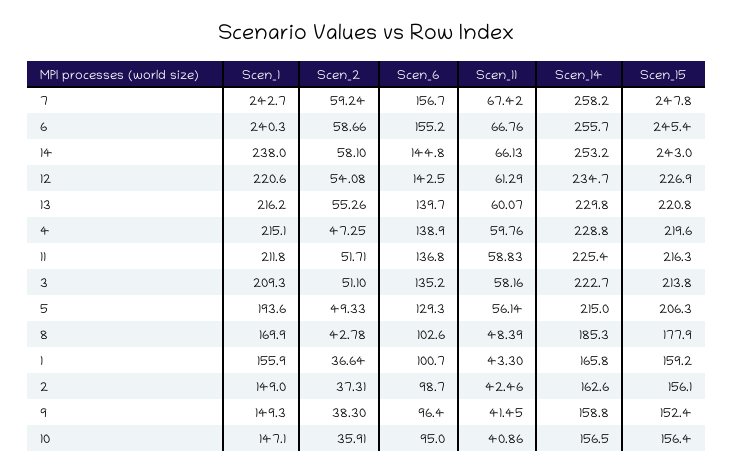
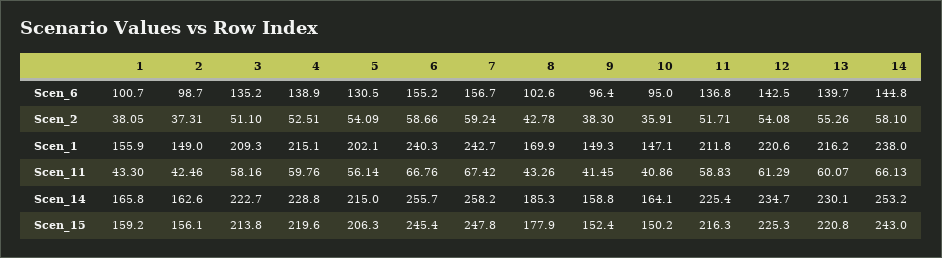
Scen_15, 12: 226.9 -> 225.3
Scen_14, 13: 229.8 -> 230.1
Scen_2, 4: 47.25 -> 52.51
Scen_1, 5: 193.6 -> 202.1
Scen_2, 5: 49.33 -> 54.09
Scen_6, 5: 129.3 -> 130.5
Scen_11, 8: 48.39 -> 43.26
Scen_2, 1: 36.64 -> 38.05
Scen_14, 10: 156.5 -> 164.1
Scen_15, 10: 156.4 -> 150.2

